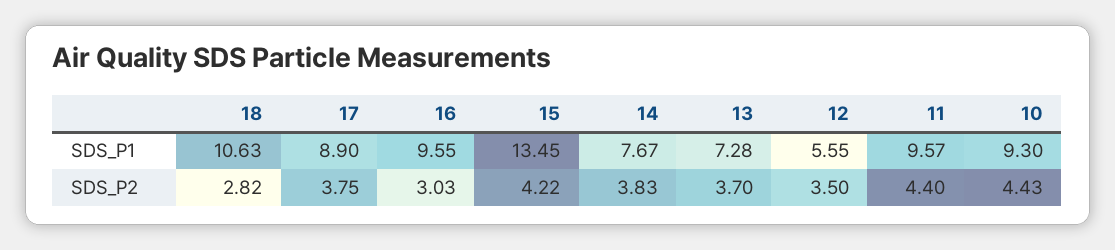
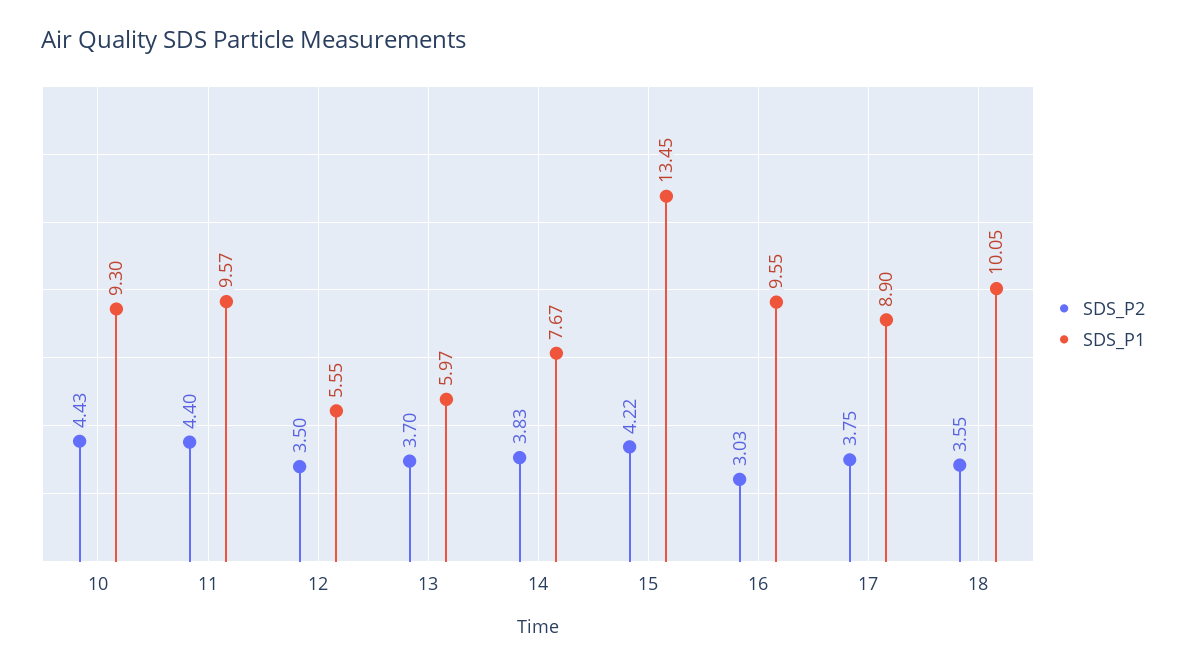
SDS_P1, 18: 10.63 -> 10.05
SDS_P1, 13: 7.28 -> 5.97
SDS_P2, 18: 2.82 -> 3.55

